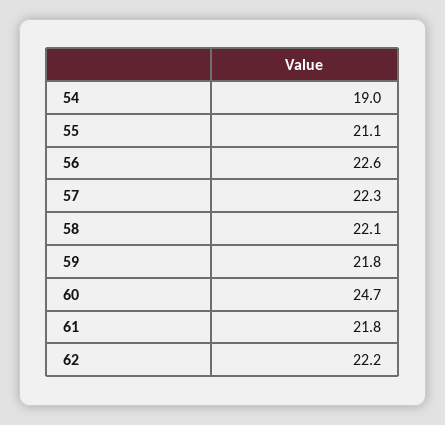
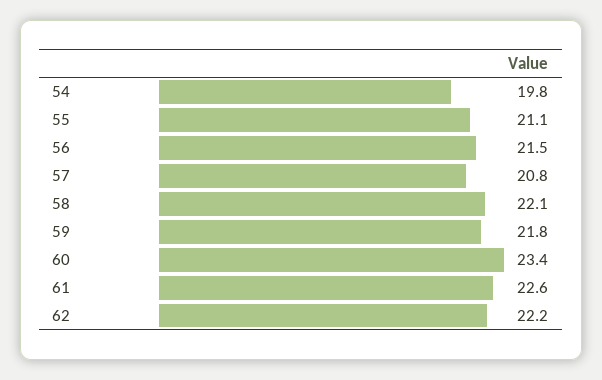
54: 19 -> 19.8
56: 22.6 -> 21.5
57: 22.3 -> 20.8
60: 24.7 -> 23.4
61: 21.8 -> 22.6

